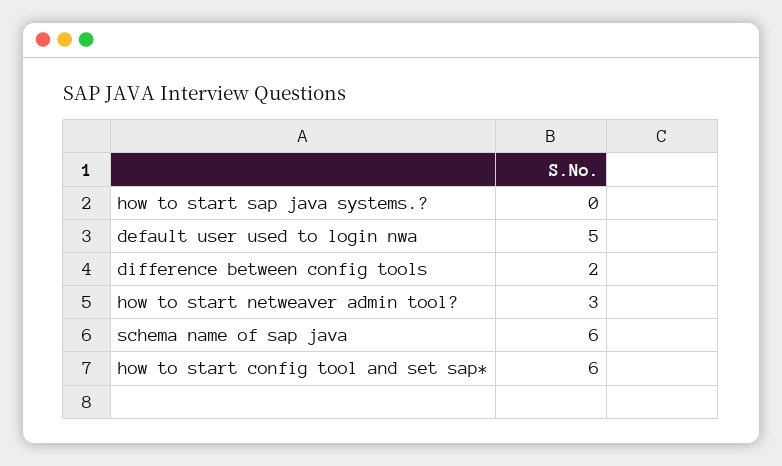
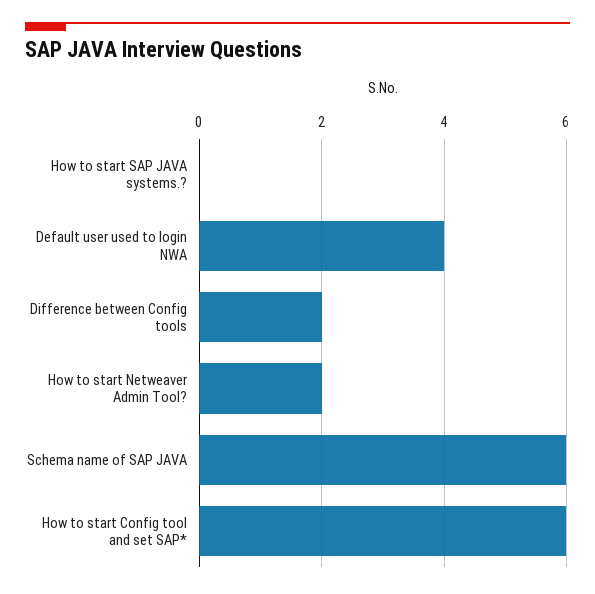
default user used to login nwa: 5 -> 4
how to start netweaver admin tool?: 3 -> 2

